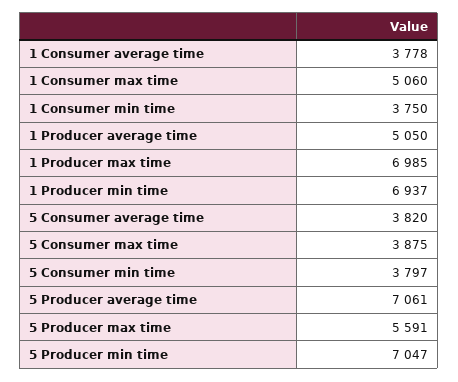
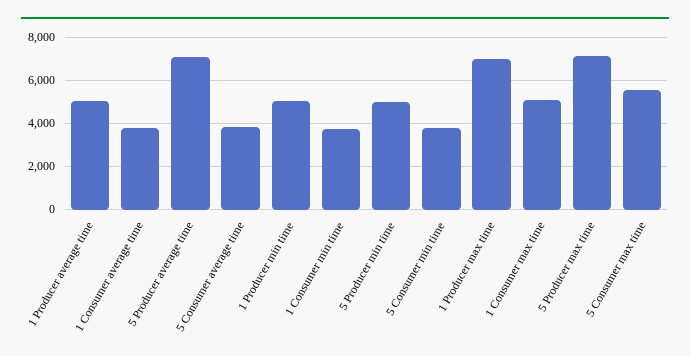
1 Producer min time: 6937 -> 5000
5 Consumer max time: 3875 -> 5500
5 Producer max time: 5591 -> 7000
5 Producer min time: 7047 -> 5000

